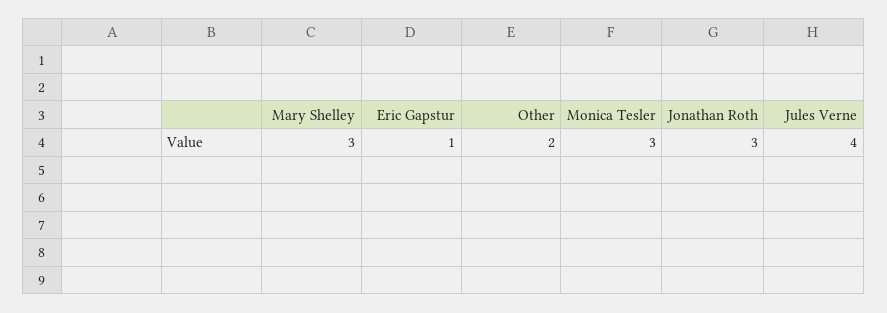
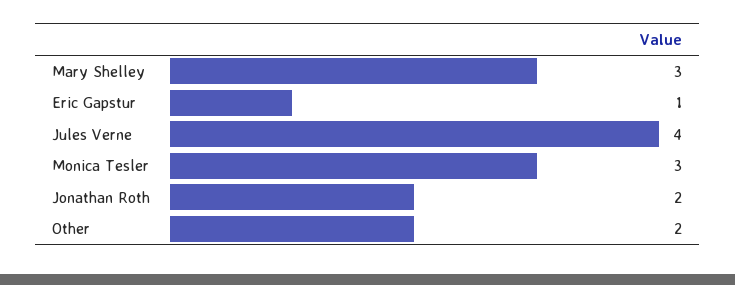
Jonathan Roth: 3 -> 2

